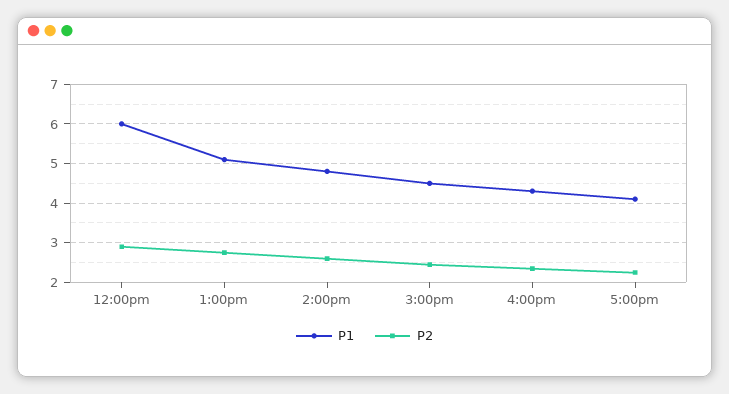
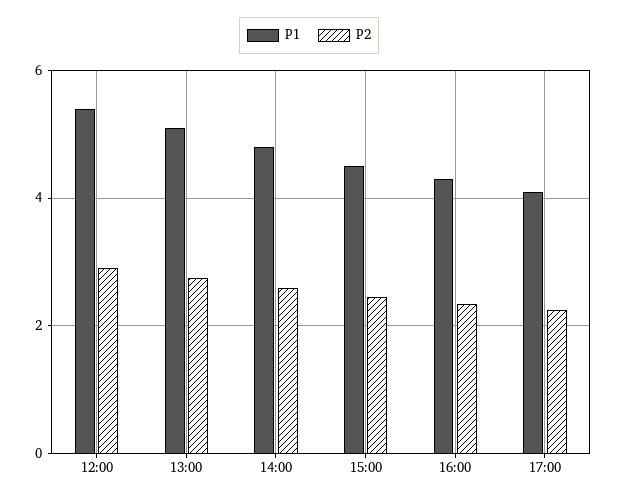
P1, 12:00pm: 6 -> 5.4

